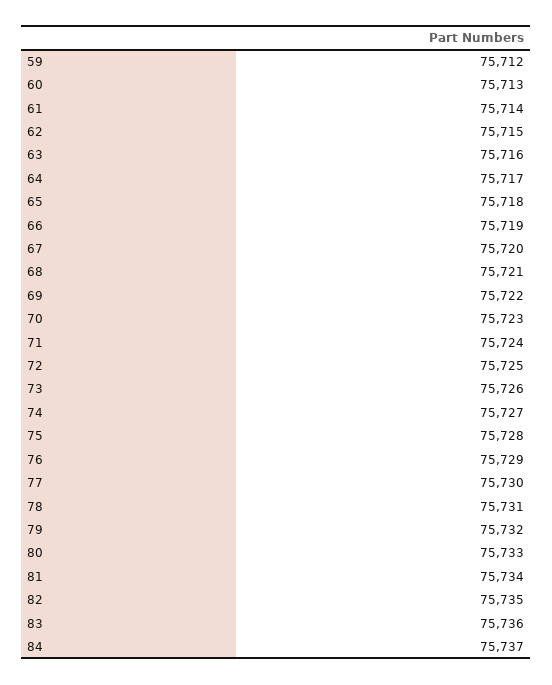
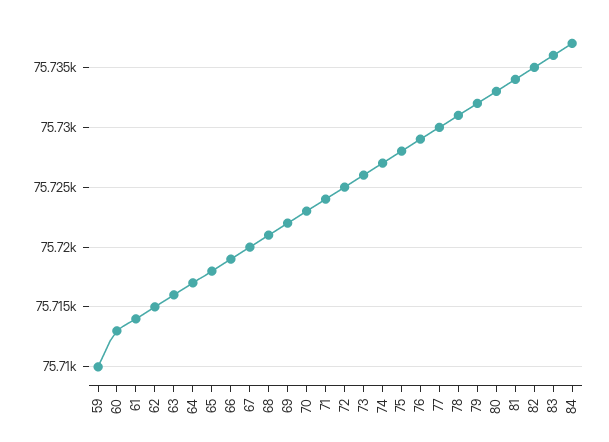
59: 75712 -> 75710

